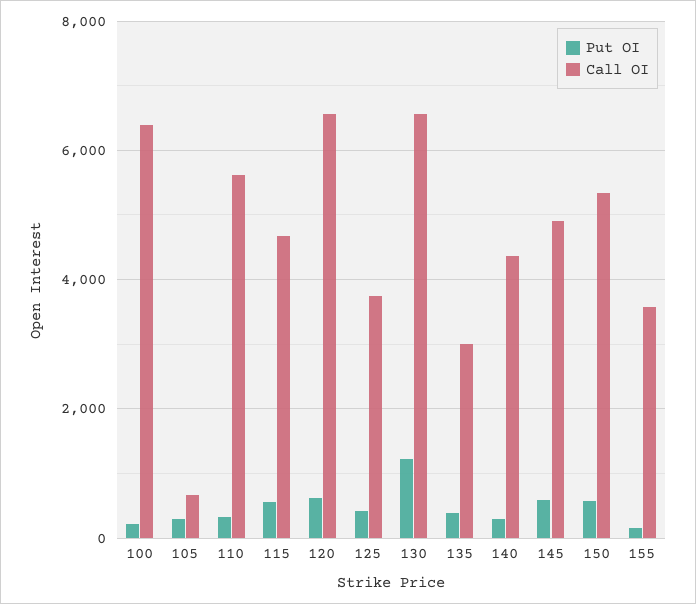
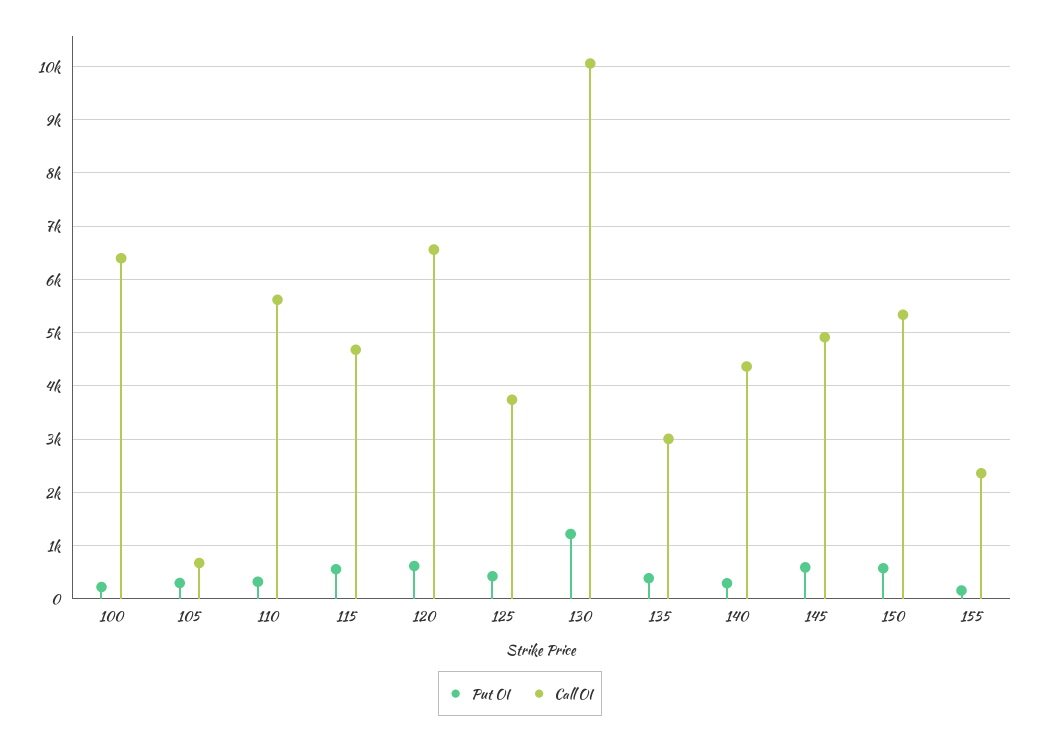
Call OI, 130: 6600 -> 10000
Call OI, 155: 3600 -> 2400

